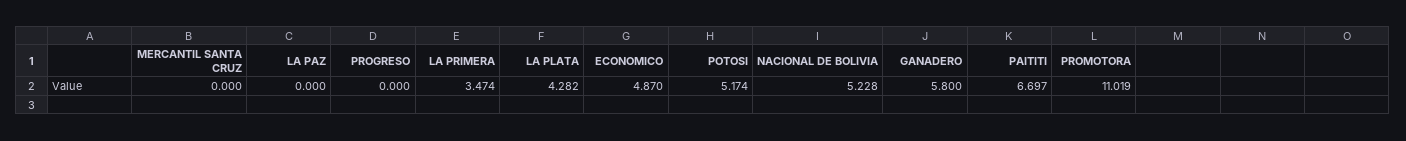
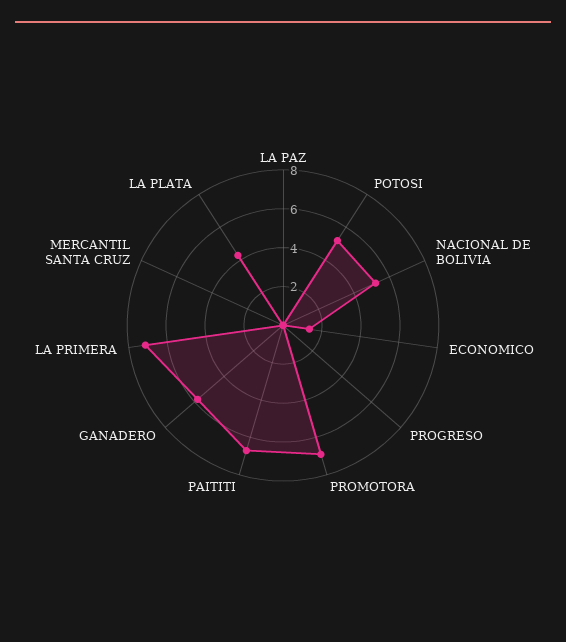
LA PRIMERA: 3.474 -> 7
ECONOMICO: 4.87 -> 1.5
PROMOTORA: 11.019 -> 7

